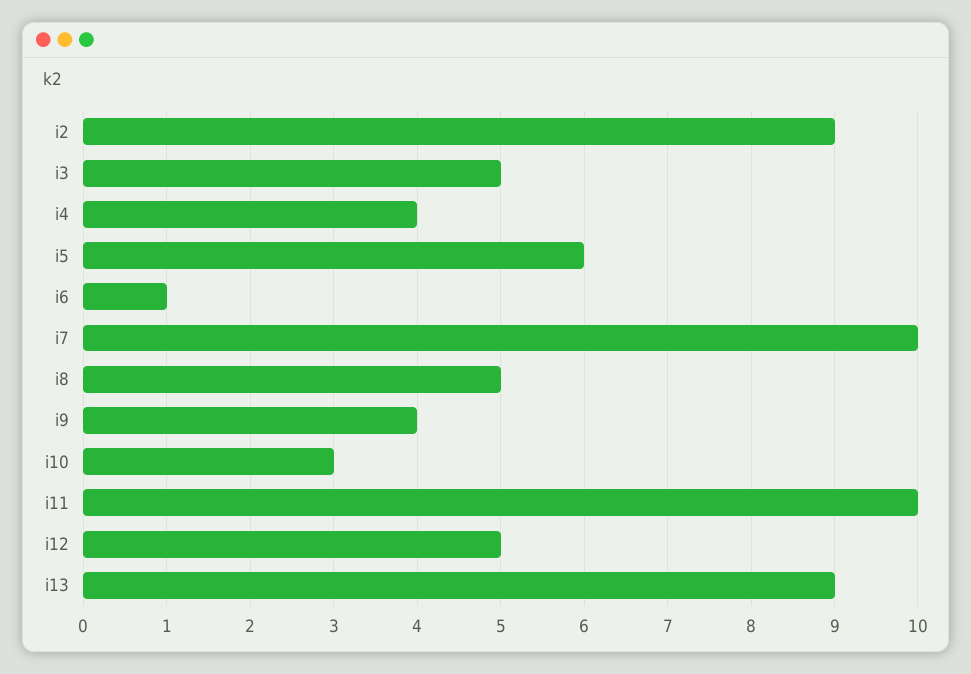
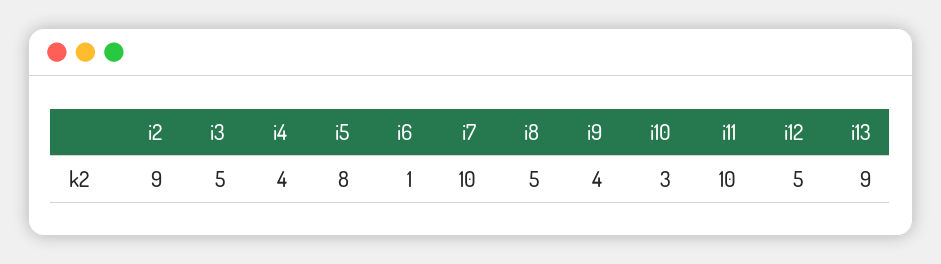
i5: 6 -> 8

